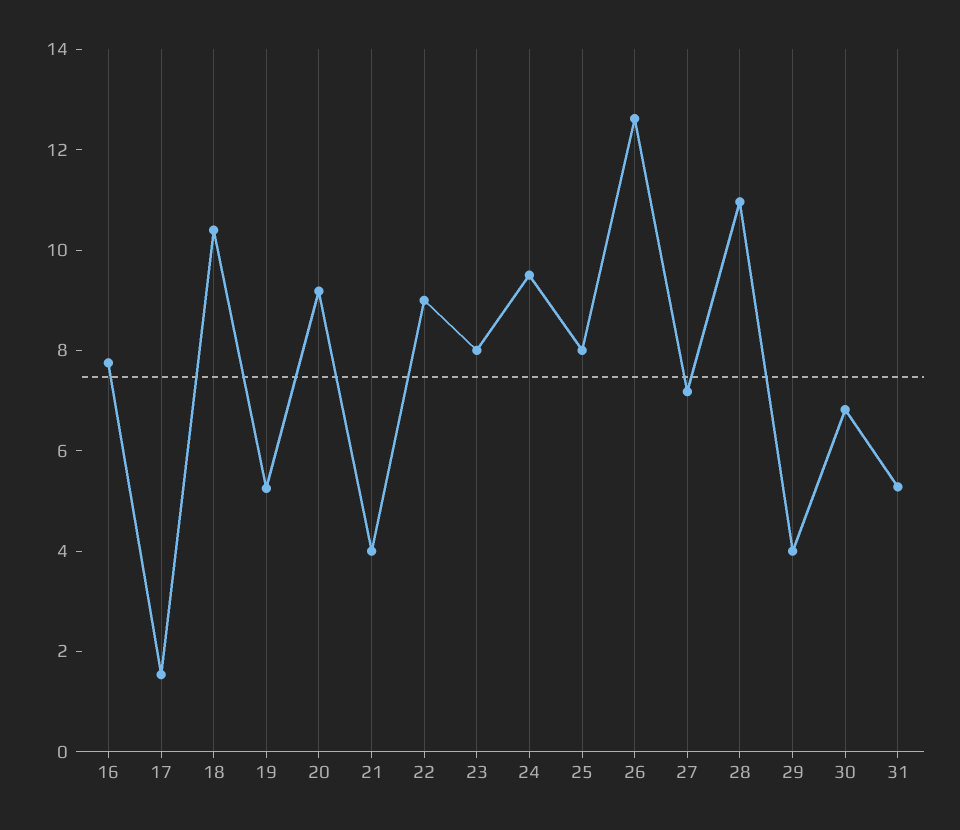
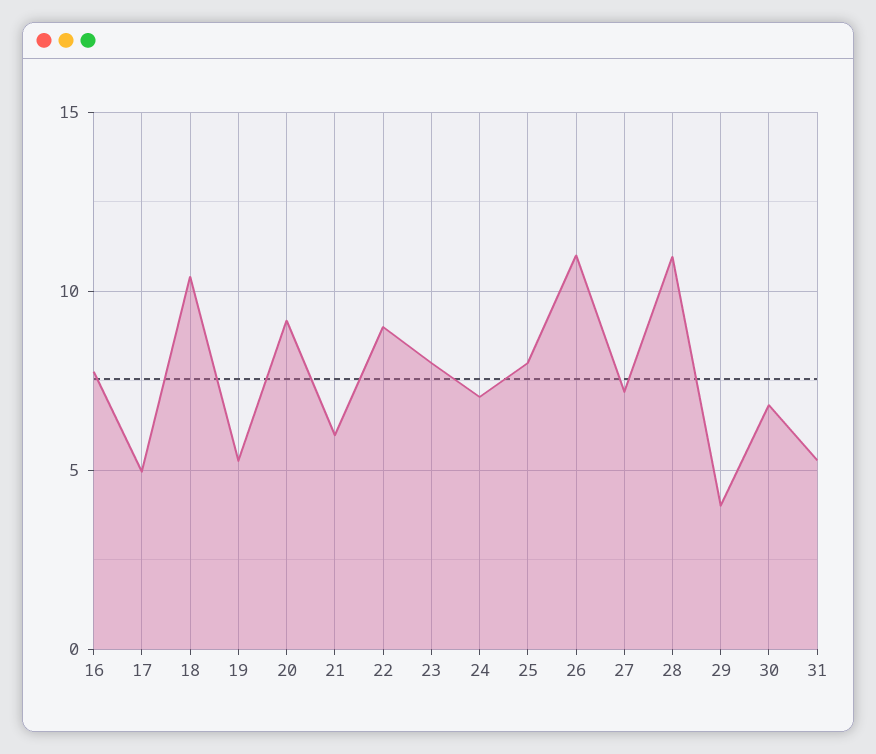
17: 1.5 -> 5
21: 4 -> 6
24: 9.5 -> 7
26: 12.5 -> 11

